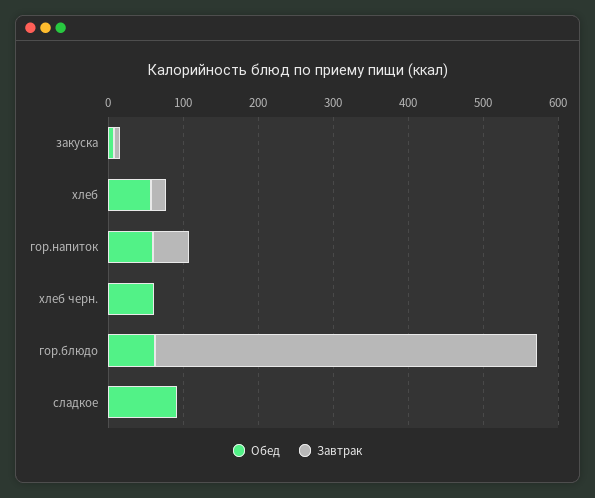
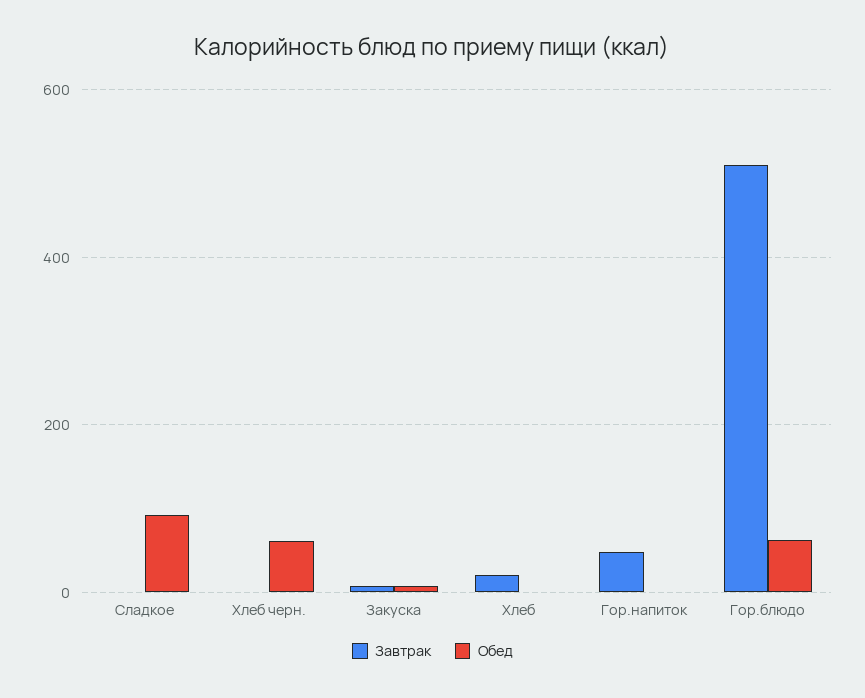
Обед, хлеб: 60 -> 0
Обед, гор.напиток: 60 -> 0

